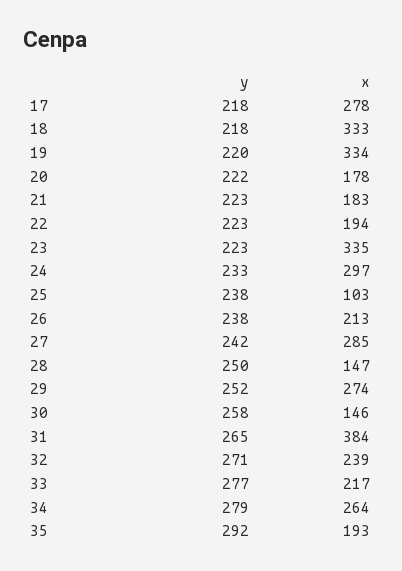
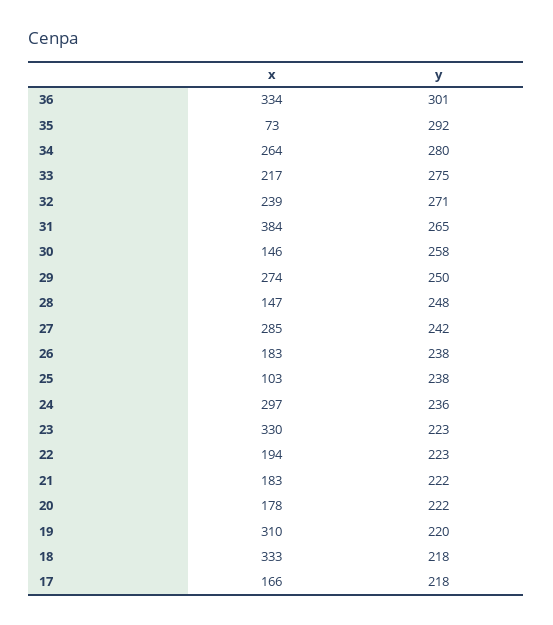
x, 17: 278 -> 166
x, 19: 334 -> 310
y, 21: 223 -> 222
x, 23: 335 -> 330
y, 24: 233 -> 236
x, 26: 213 -> 183
y, 28: 250 -> 248
y, 29: 252 -> 250
y, 33: 277 -> 275
y, 34: 279 -> 280
x, 35: 193 -> 73
x, 36: none -> 334
y, 36: none -> 301

